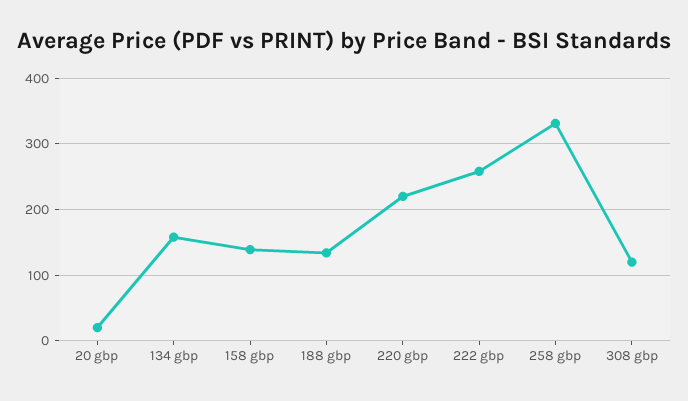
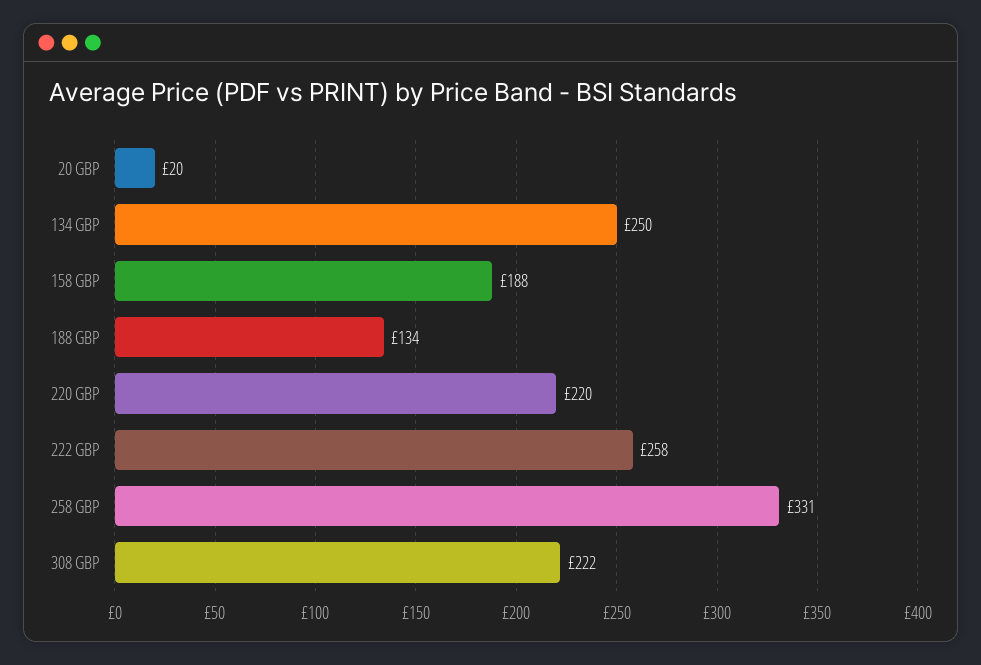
134 gbp: 160 -> 250
158 gbp: 140 -> 188
308 gbp: 120 -> 222

